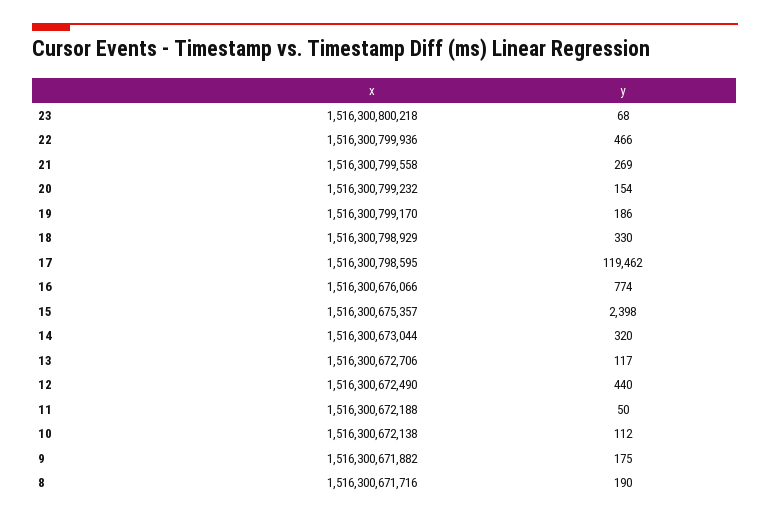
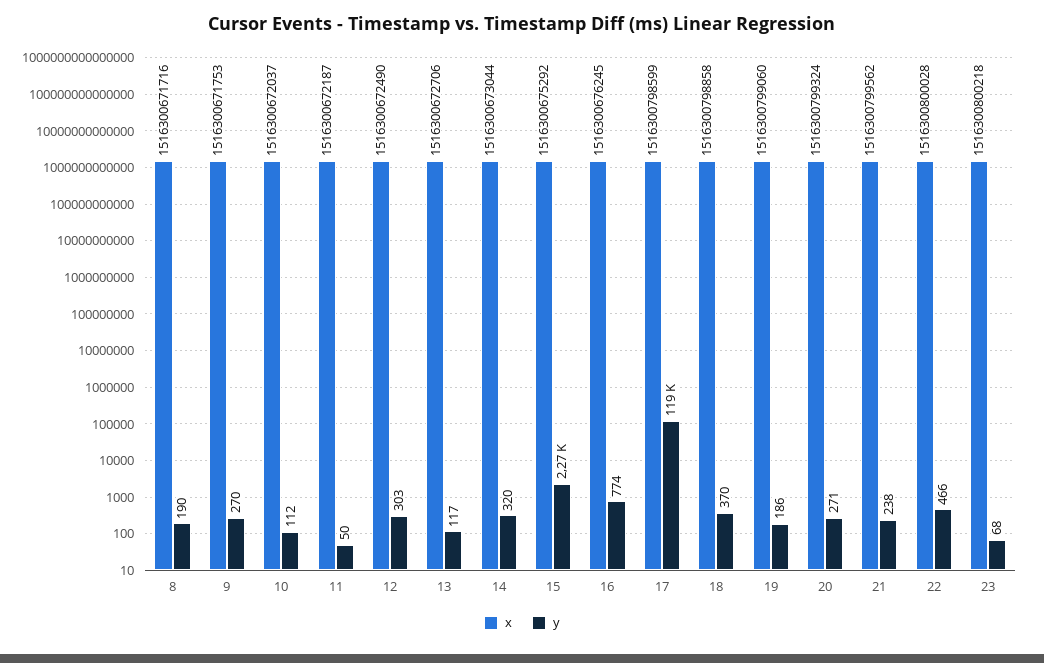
x, 22: 1516300799936 -> 1516300800028
x, 21: 1516300799558 -> 1516300799562
y, 21: 269 -> 238
x, 20: 1516300799232 -> 1516300799324
y, 20: 154 -> 271
x, 19: 1516300799170 -> 1516300799060
x, 18: 1516300798929 -> 1516300798858
y, 18: 330 -> 370
x, 17: 1516300798595 -> 1516300798599
x, 16: 1516300676066 -> 1516300676245
x, 15: 1516300675357 -> 1516300675292
y, 15: 2398 -> 2270
y, 12: 440 -> 303
x, 11: 1516300672188 -> 1516300672187
x, 10: 1516300672138 -> 1516300672037
x, 9: 1516300671882 -> 1516300671753
y, 9: 175 -> 270

